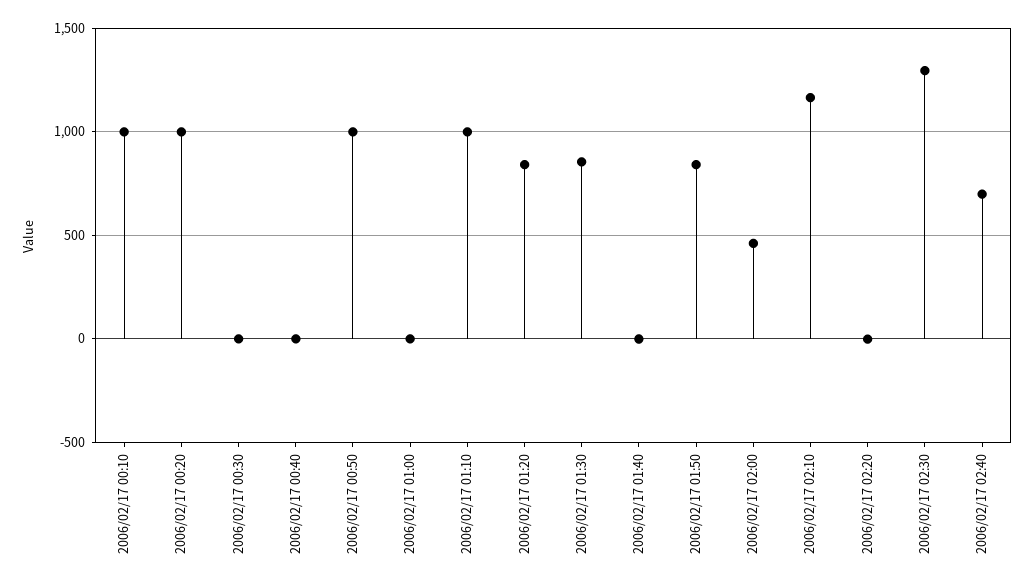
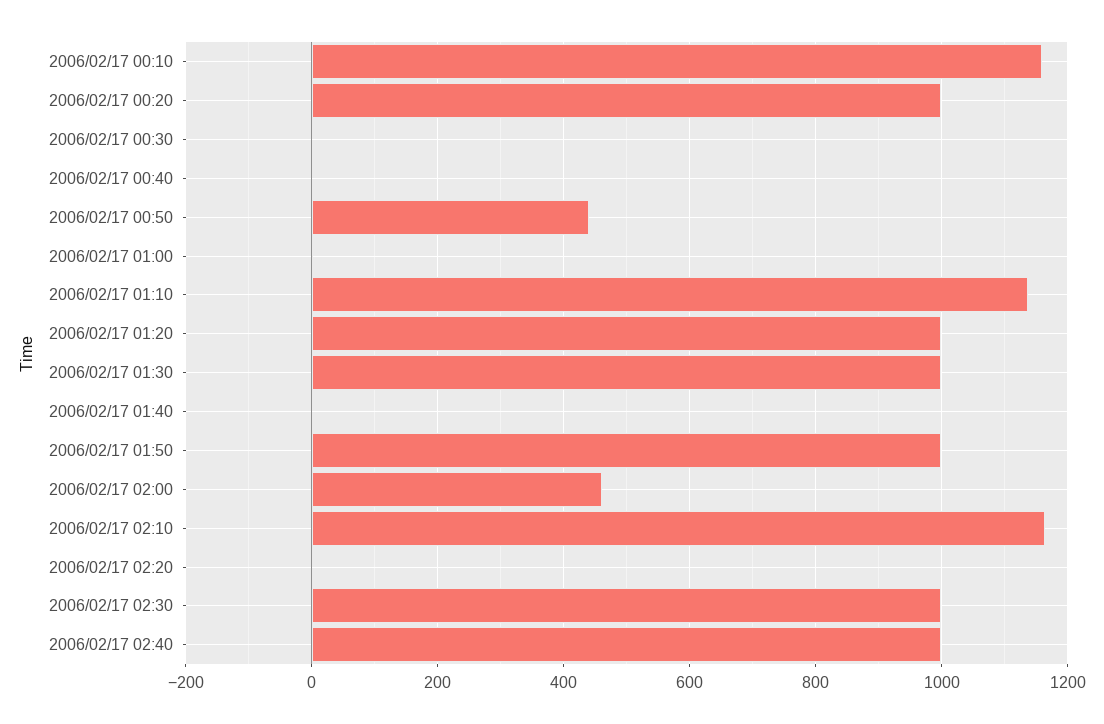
2006/02/17 00:10: 1000 -> 1160
2006/02/17 00:50: 1000 -> 440
2006/02/17 01:10: 1000 -> 1140
2006/02/17 01:20: 850 -> 1000
2006/02/17 01:30: 850 -> 1000
2006/02/17 01:50: 850 -> 1000
2006/02/17 02:30: 1300 -> 1000
2006/02/17 02:40: 700 -> 1000

